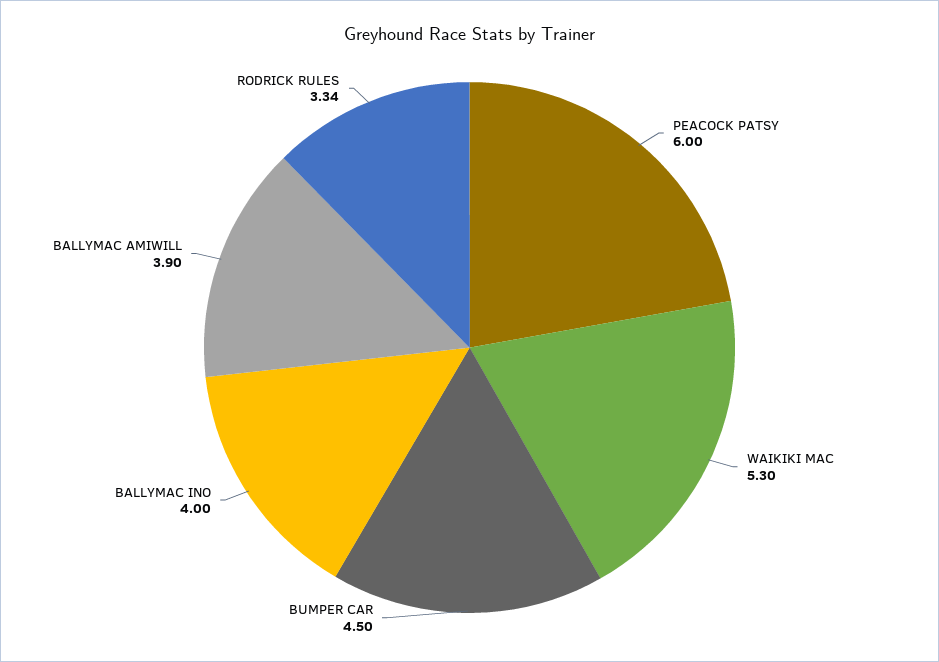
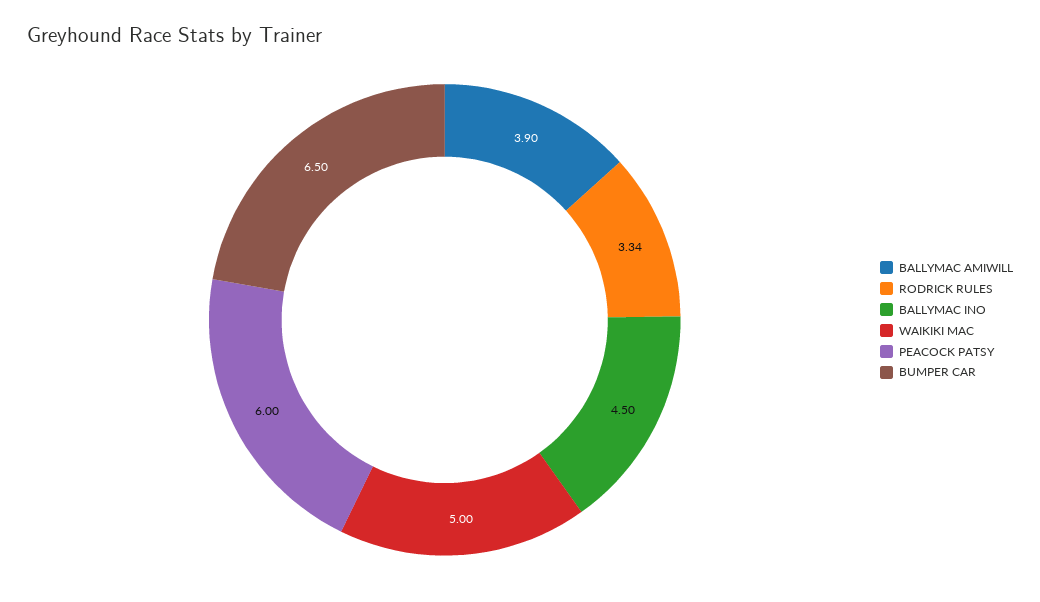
WAIKIKI MAC: 5.3 -> 5
BUMPER CAR: 4.5 -> 6.5
BALLYMAC INO: 4 -> 4.5

